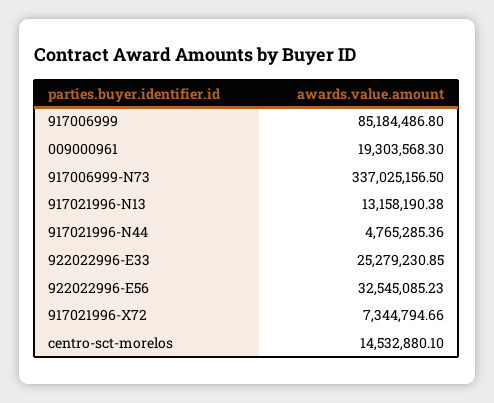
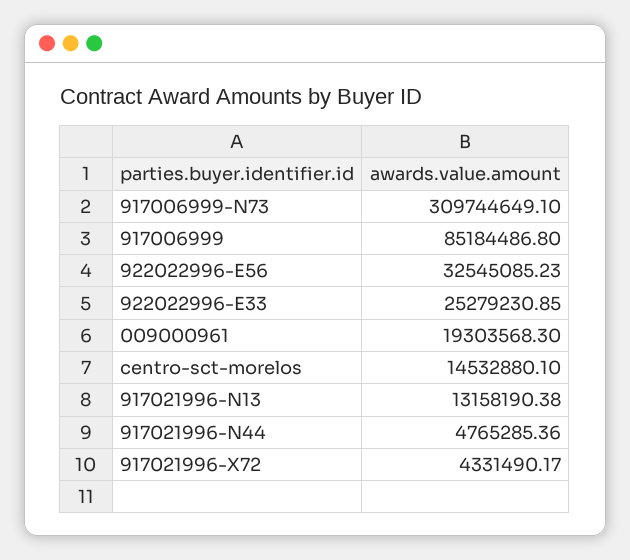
917006999-N73: 337025156.5 -> 309744649.1
917021996-X72: 7344794.66 -> 4331490.17

